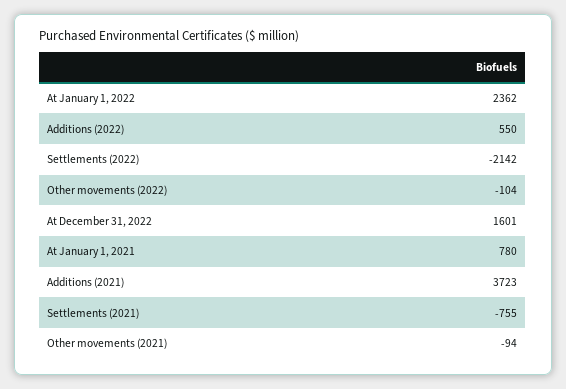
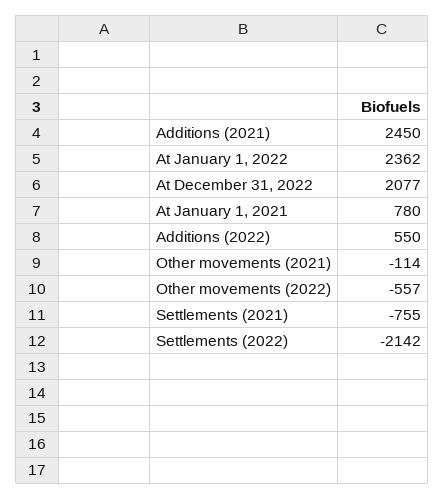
Other movements (2022): -104 -> -557
At December 31, 2022: 1601 -> 2077
Additions (2021): 3723 -> 2450
Other movements (2021): -94 -> -114

